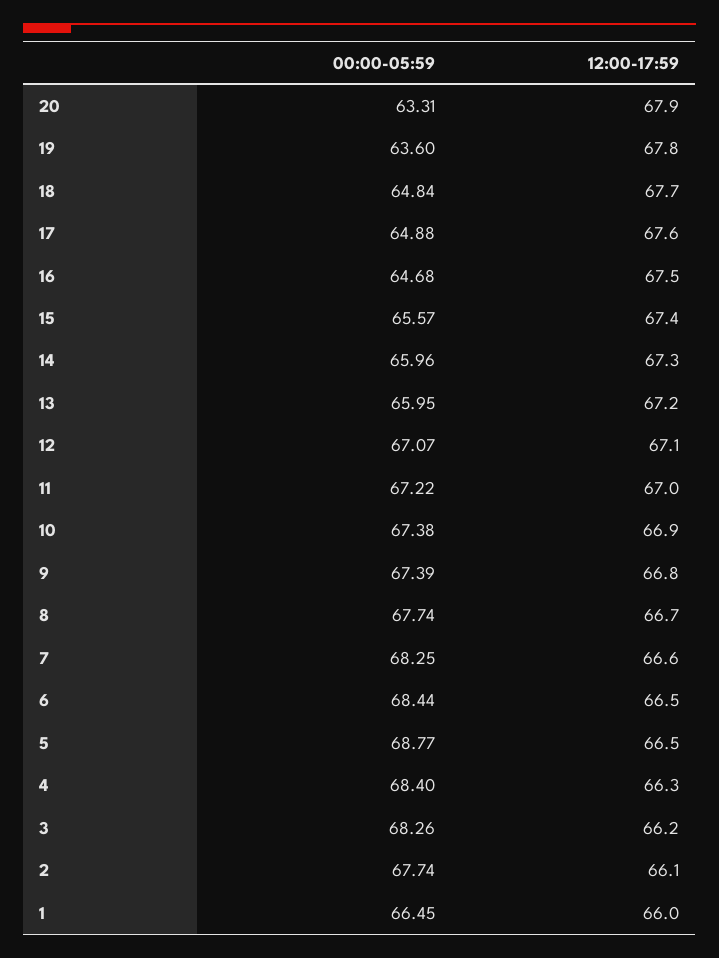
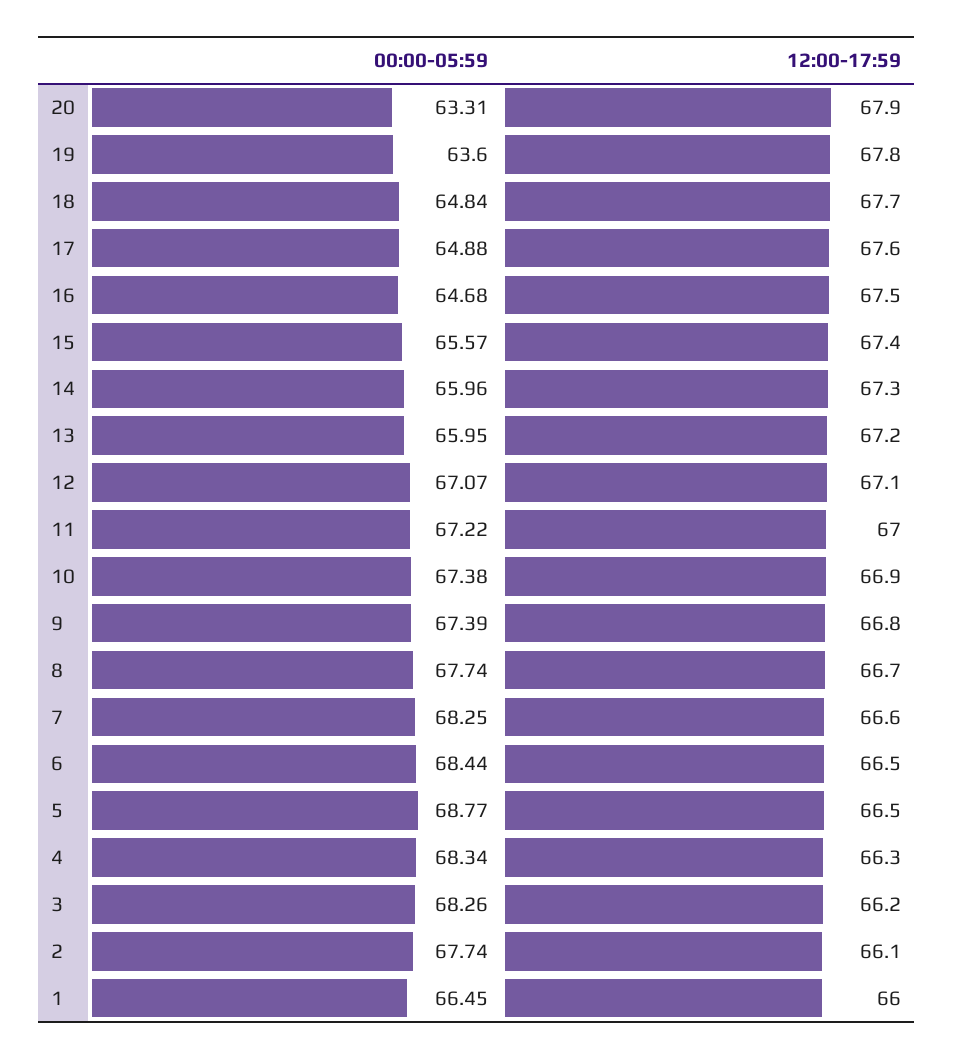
00:00-05:59, 4: 68.4 -> 68.34

